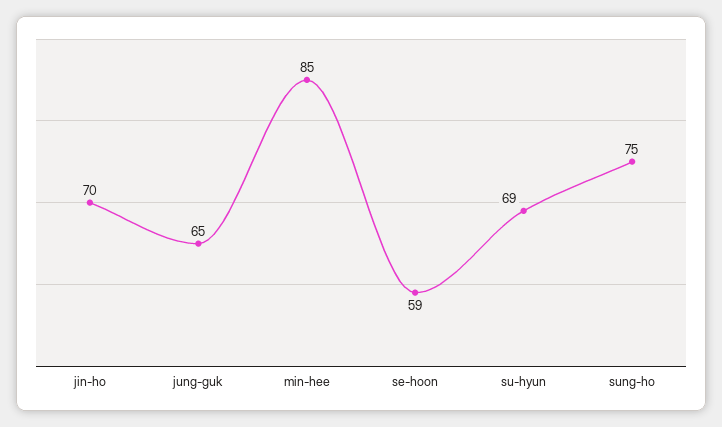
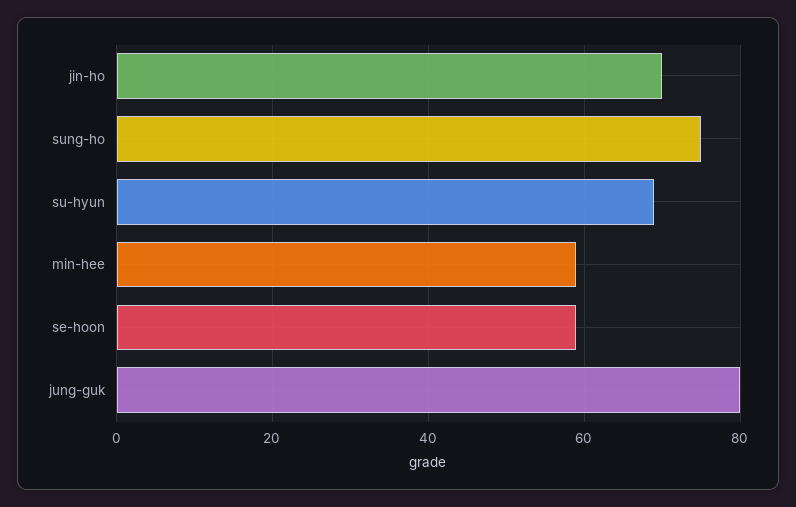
jung-guk: 65 -> 80
min-hee: 85 -> 60

